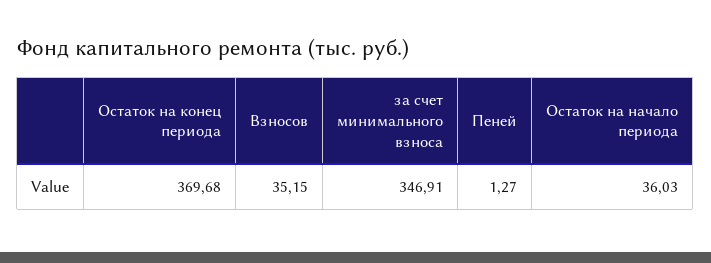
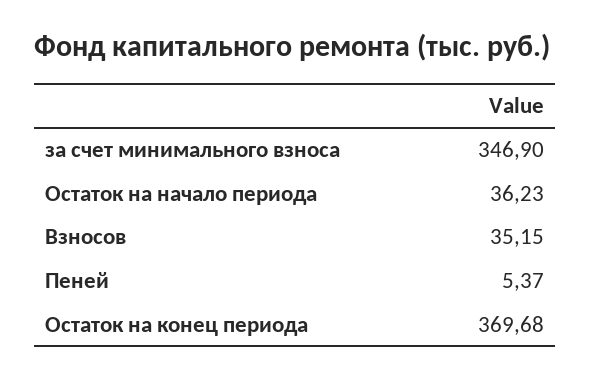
за счет минимального взноса: 346.91 -> 346.9
Пеней: 1.27 -> 5.37
Остаток на начало периода: 36.03 -> 36.23

